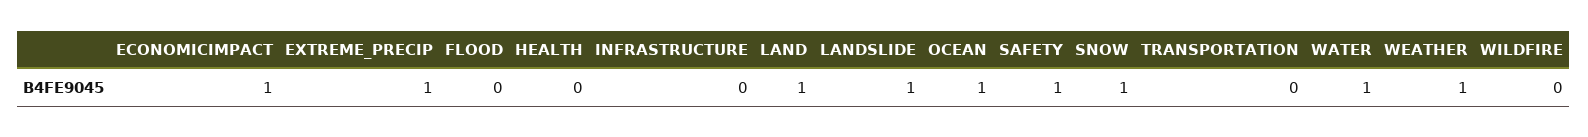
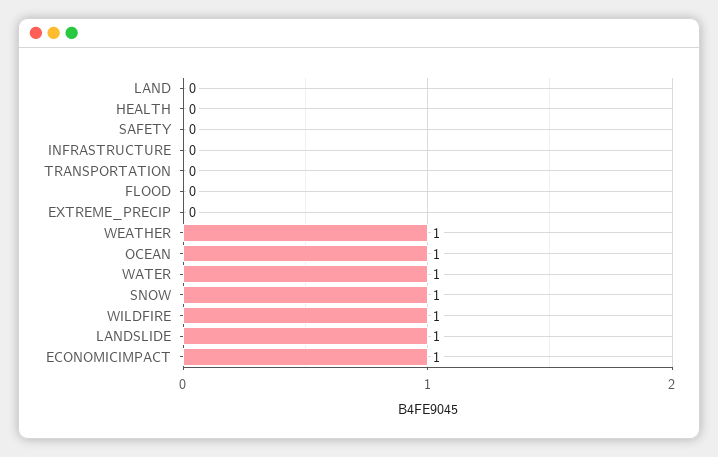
EXTREME_PRECIP: 1 -> 0
LAND: 1 -> 0
SAFETY: 1 -> 0
WILDFIRE: 0 -> 1

